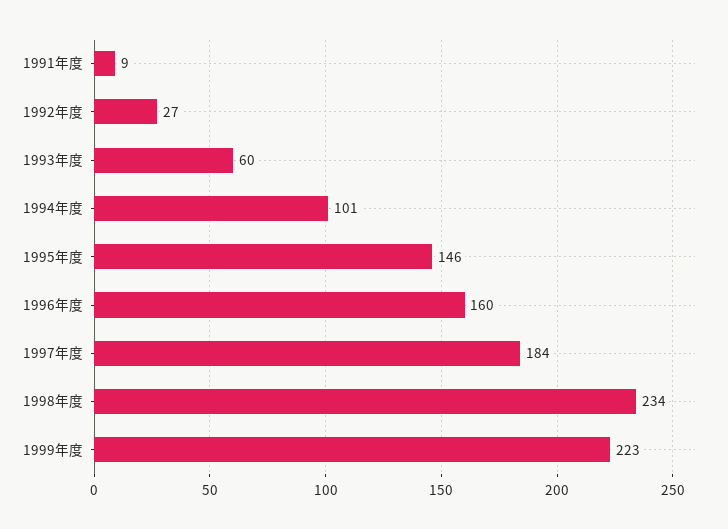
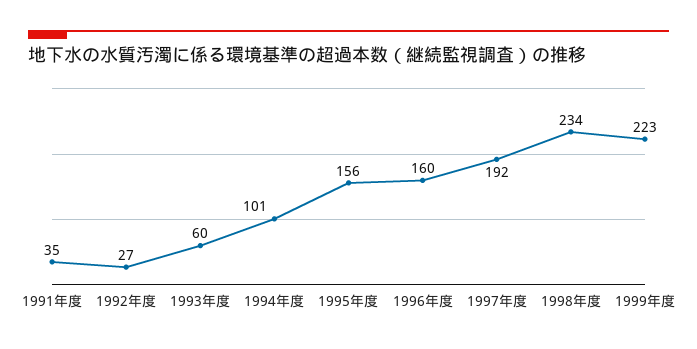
1991年度: 9 -> 35
1995年度: 146 -> 156
1997年度: 184 -> 192

